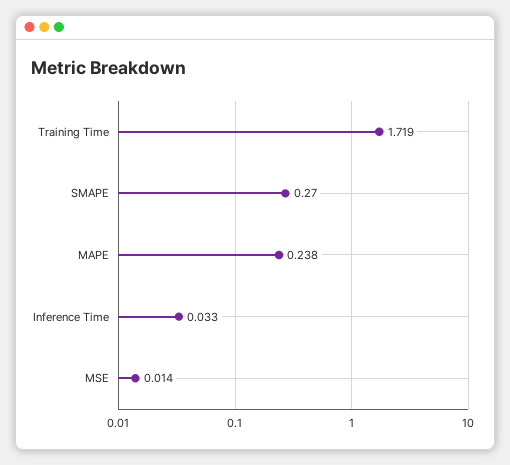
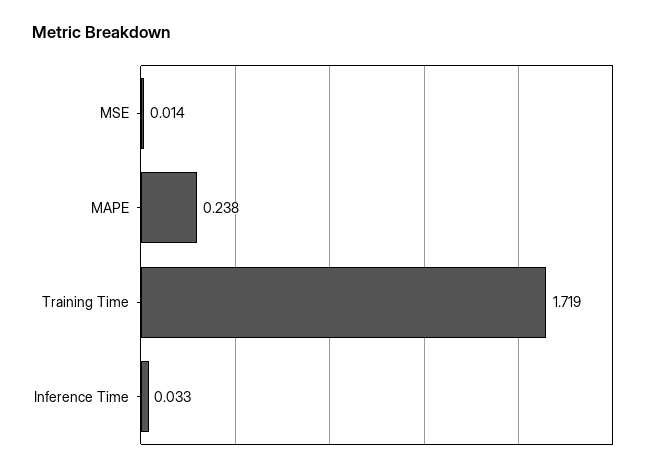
SMAPE: 0.27 -> none

